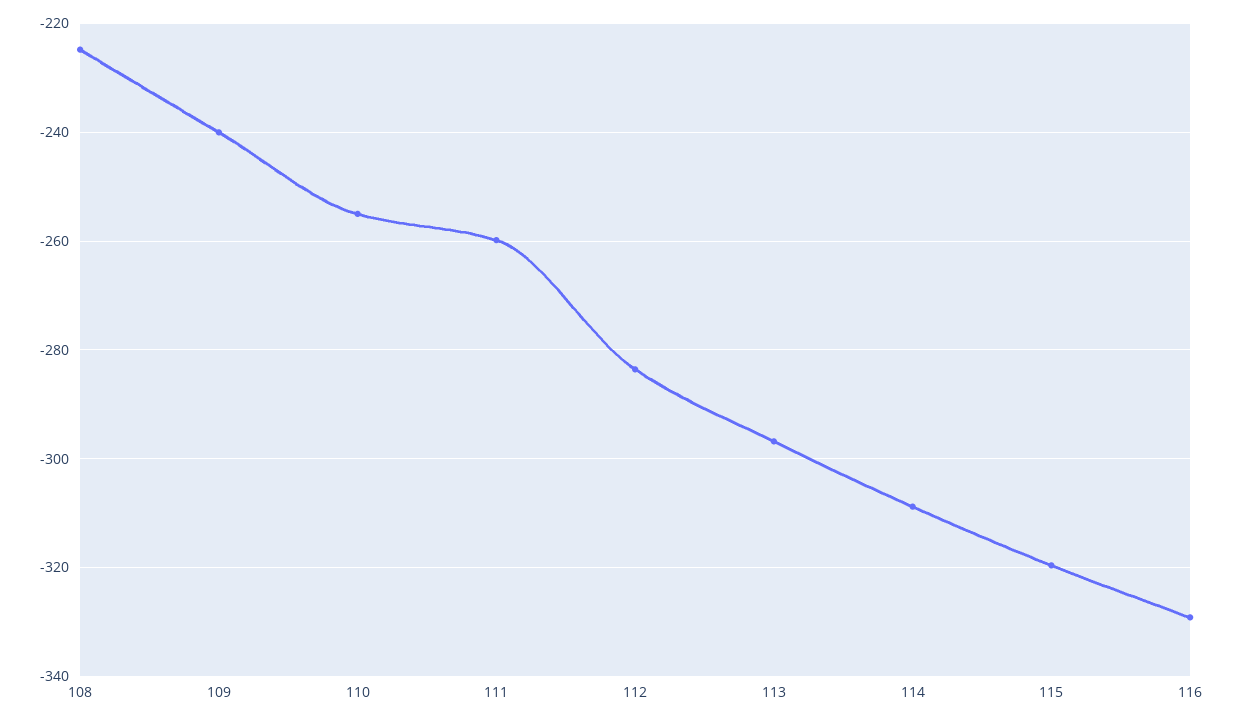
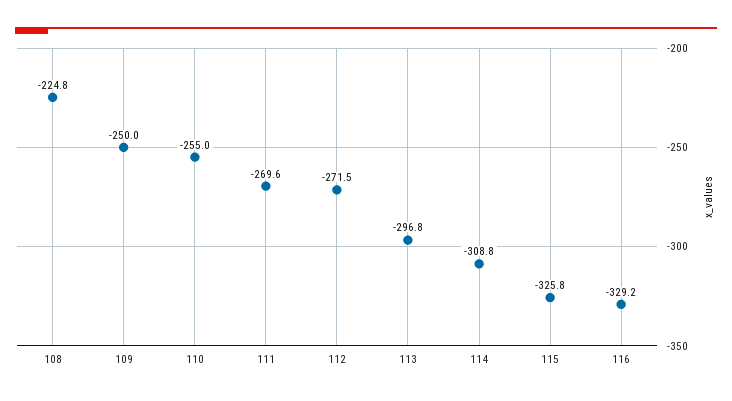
109: -240 -> -250
111: -260 -> -269.6
112: -284 -> -271.5
115: -320 -> -325.8

